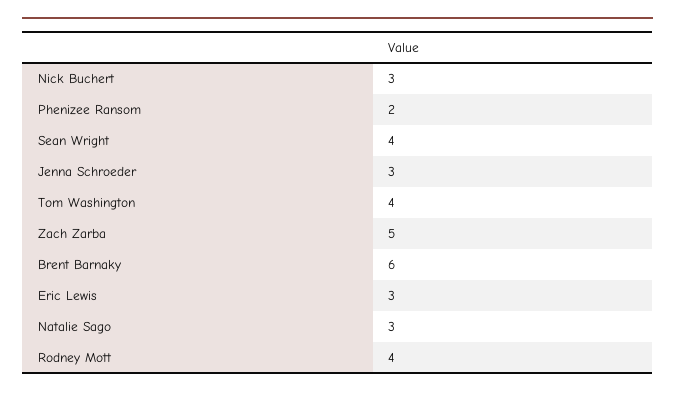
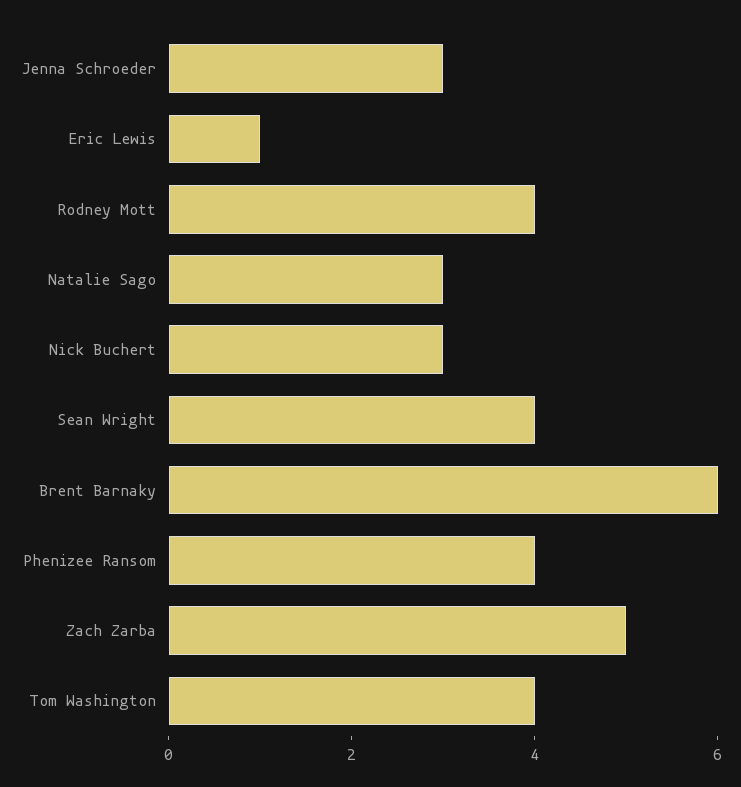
Phenizee Ransom: 2 -> 4
Eric Lewis: 3 -> 1

